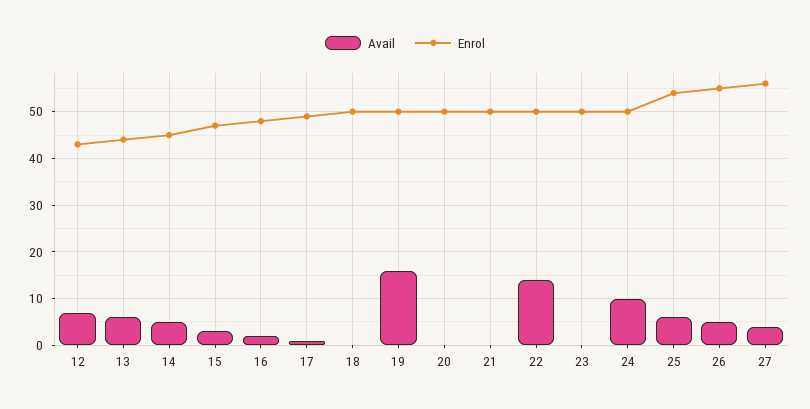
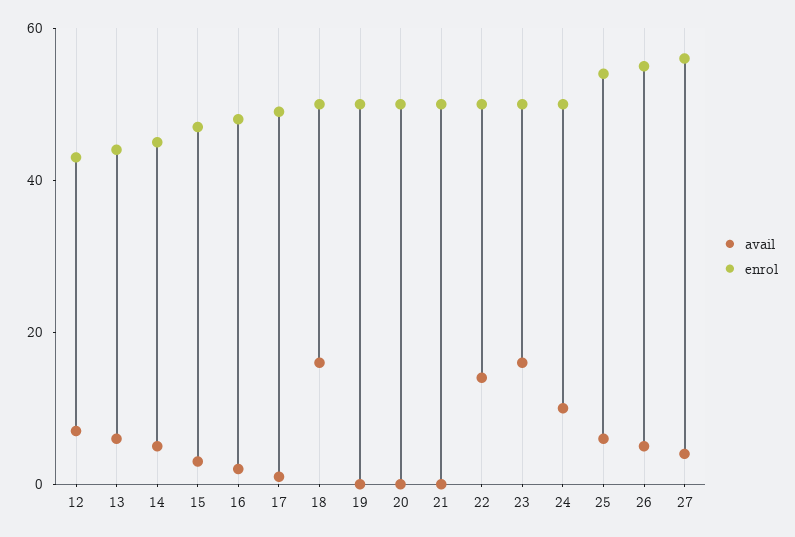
Avail, 18: 0 -> 15
Avail, 19: 15 -> 0
Avail, 23: 0 -> 15

